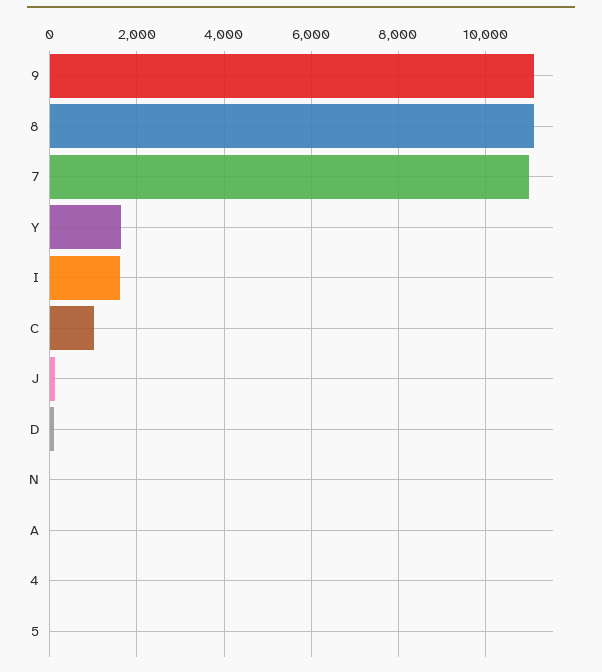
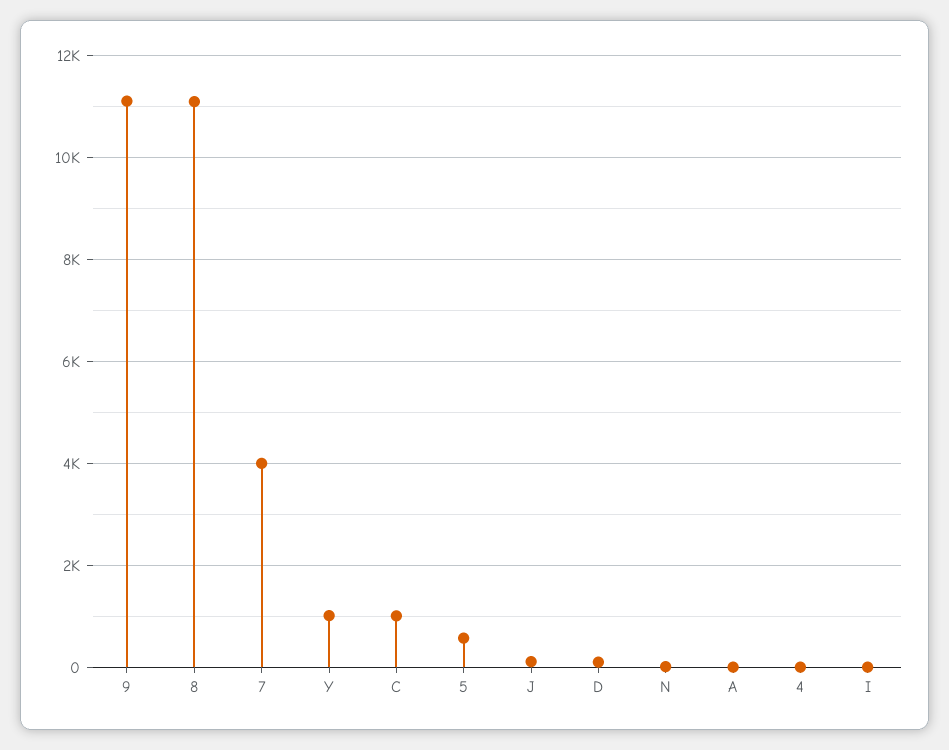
7: 11000 -> 4000
Y: 1600 -> 1000
I: 1600 -> 0
5: 0 -> 600

